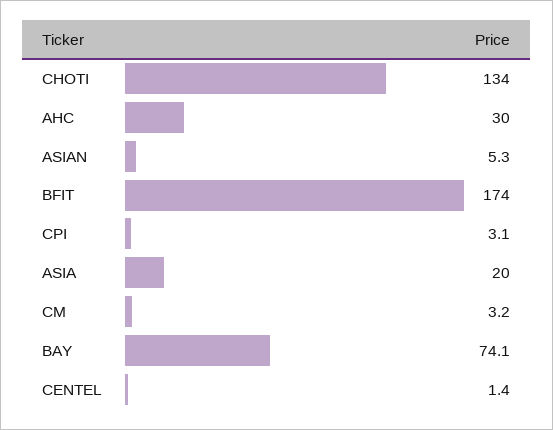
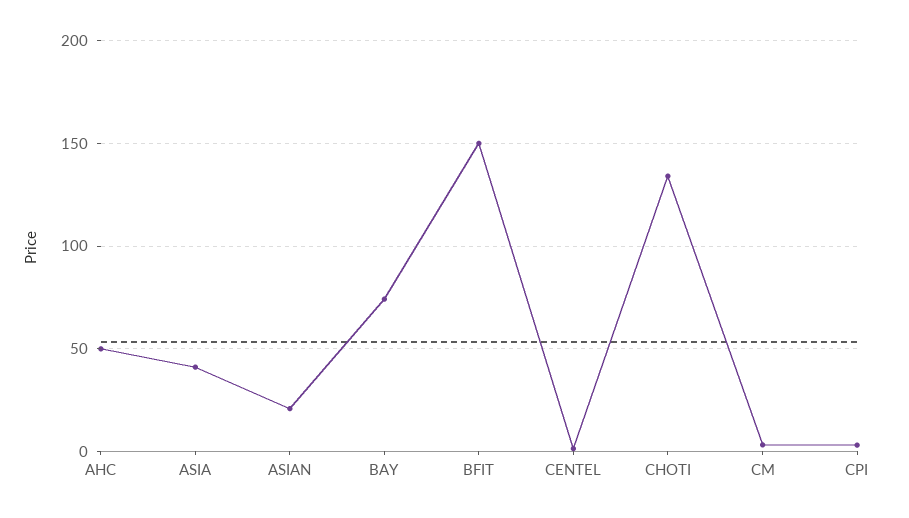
AHC: 30 -> 50
ASIAN: 5.3 -> 20
BFIT: 174 -> 150
ASIA: 20 -> 40

